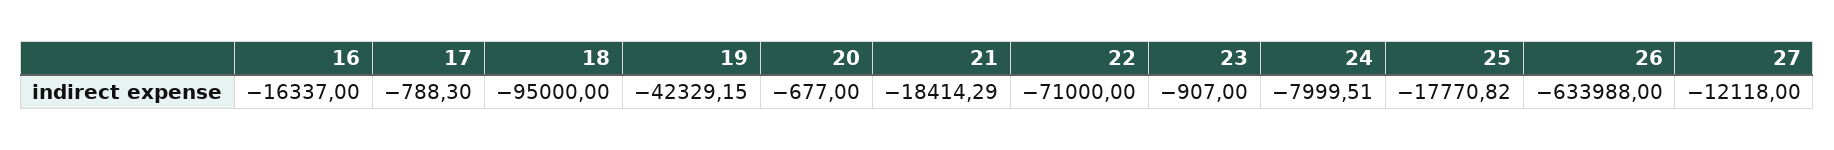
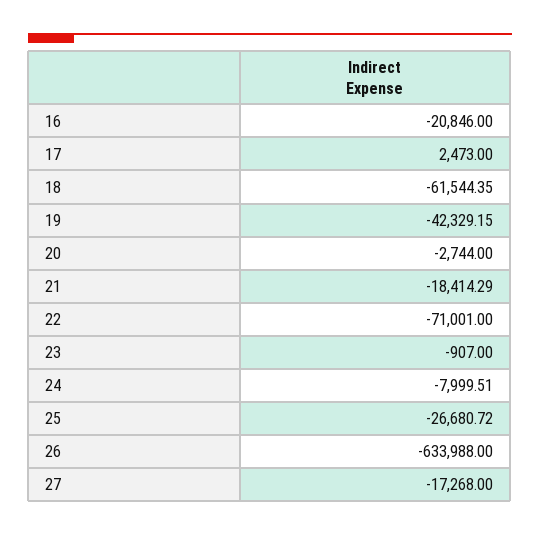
16: -16337 -> -20846
17: -788.3 -> 2473
18: -95000 -> -61544.35
20: -677 -> -2744
22: -71000 -> -71001
25: -17770.82 -> -26680.72
27: -12118 -> -17268

